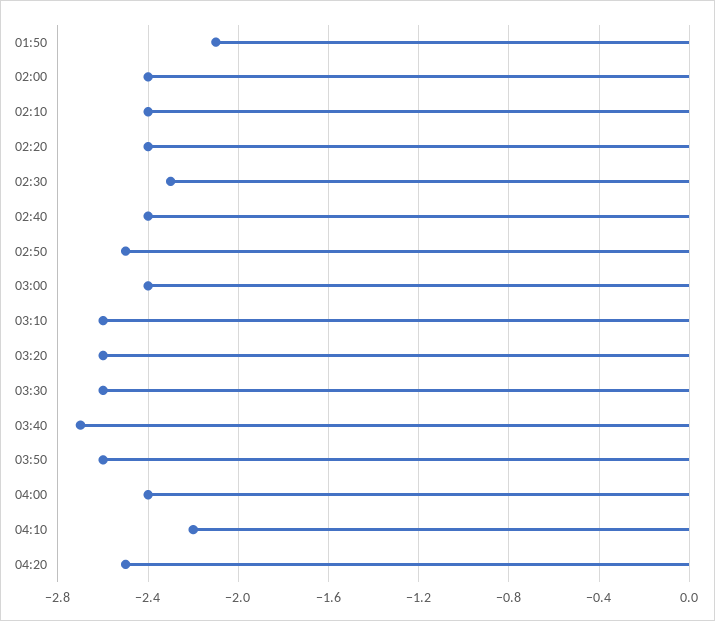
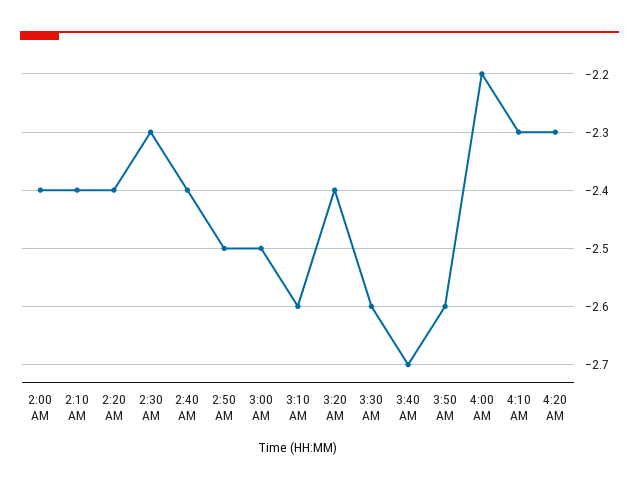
01:50: -2.1 -> none
03:00: -2.4 -> -2.5
03:20: -2.6 -> -2.4
04:00: -2.4 -> -2.2
04:10: -2.2 -> -2.3
04:20: -2.5 -> -2.3

